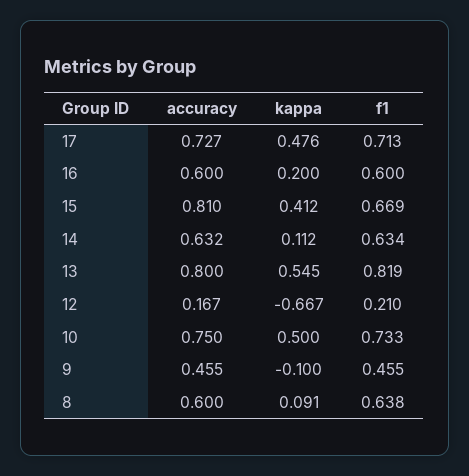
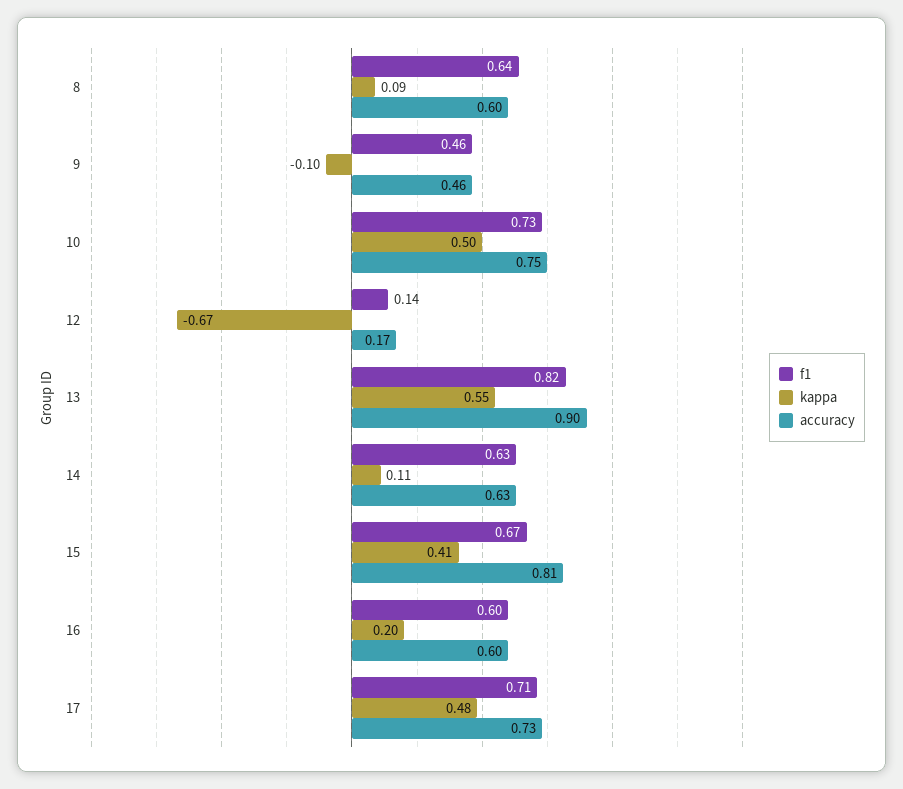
accuracy, 13: 0.8 -> 0.9
f1, 12: 0.21 -> 0.14

